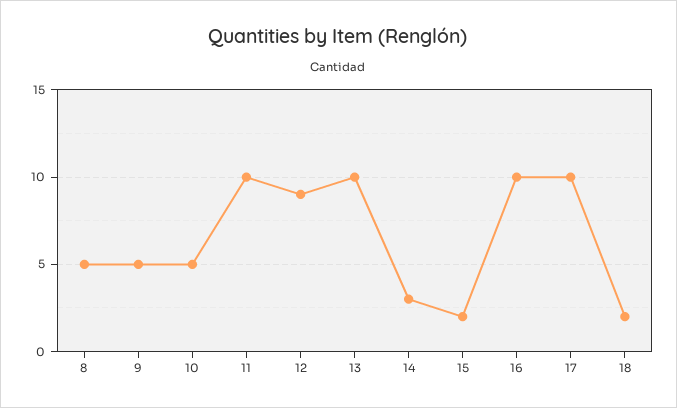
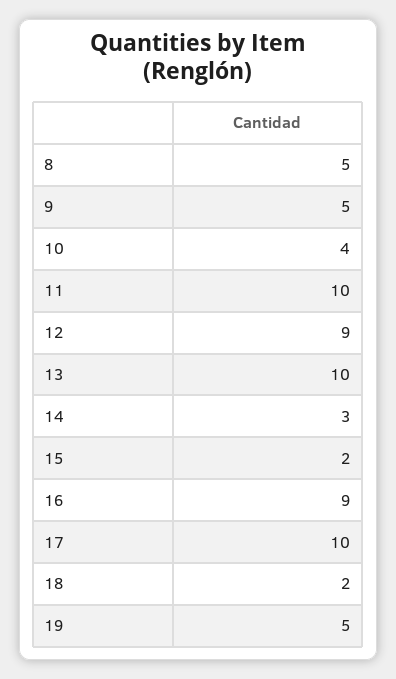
10: 5 -> 4
16: 10 -> 9
19: none -> 5

